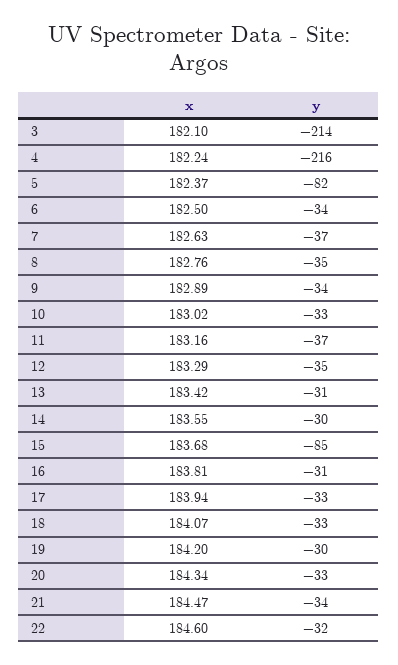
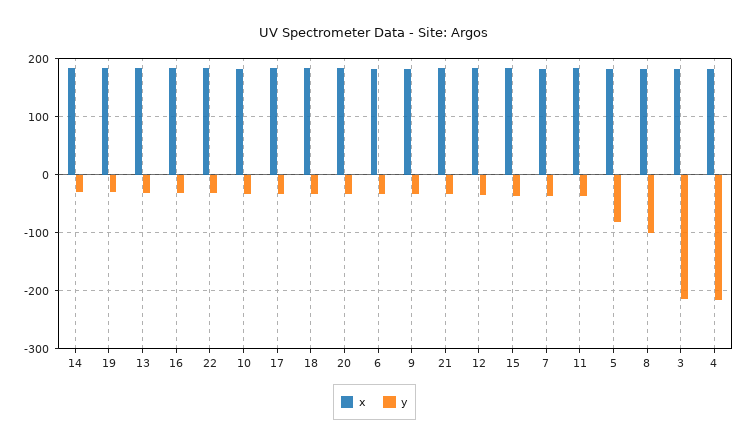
y, 8: -35 -> -100
y, 15: -85 -> -40

